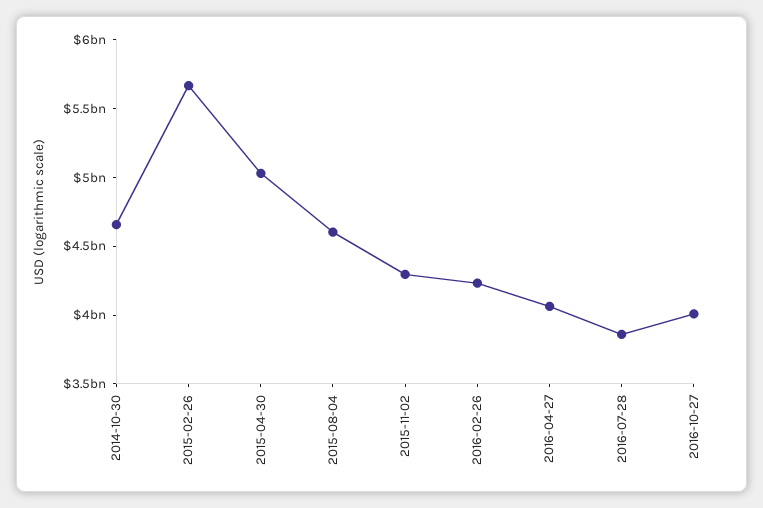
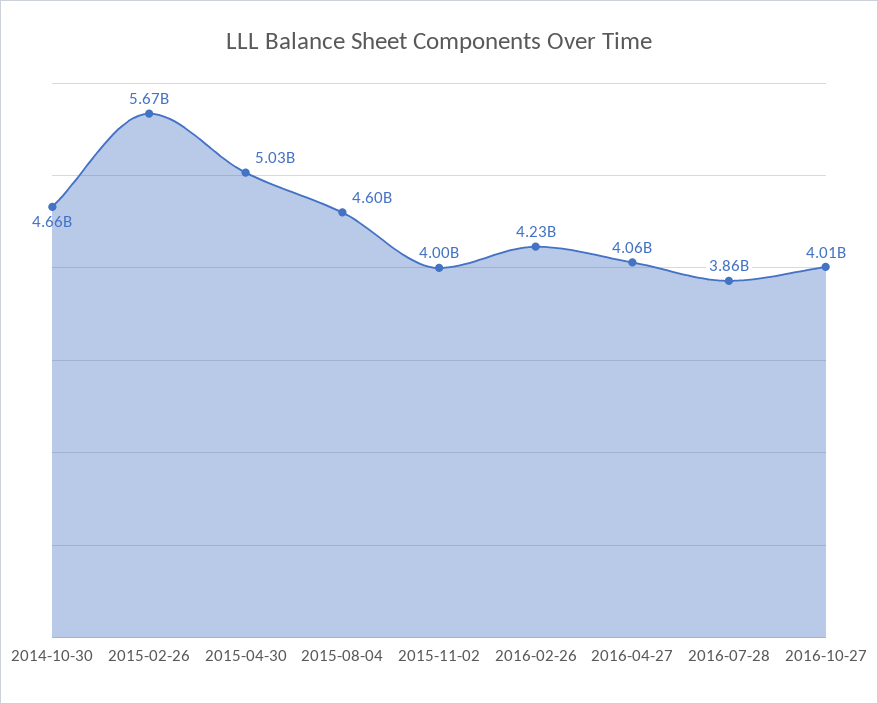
2015-11-02: 4300000000 -> 4000000000

